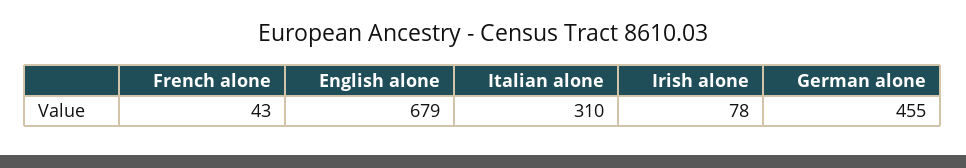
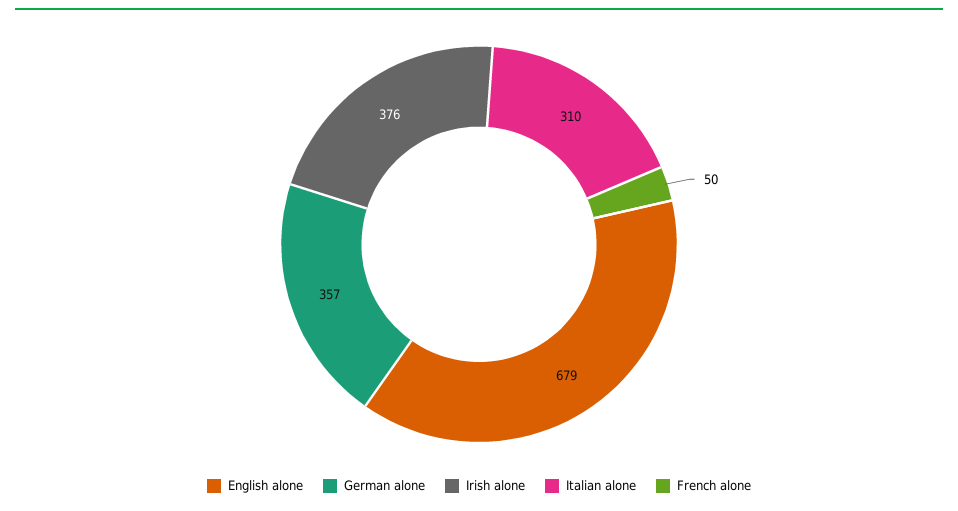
French alone: 43 -> 50
Irish alone: 78 -> 376
German alone: 455 -> 357

